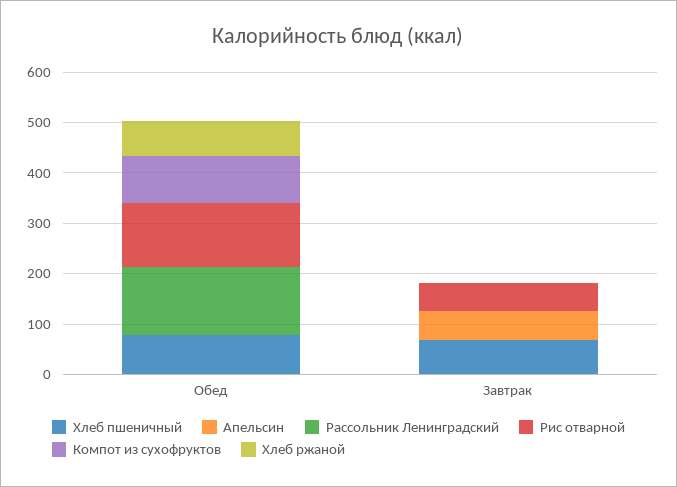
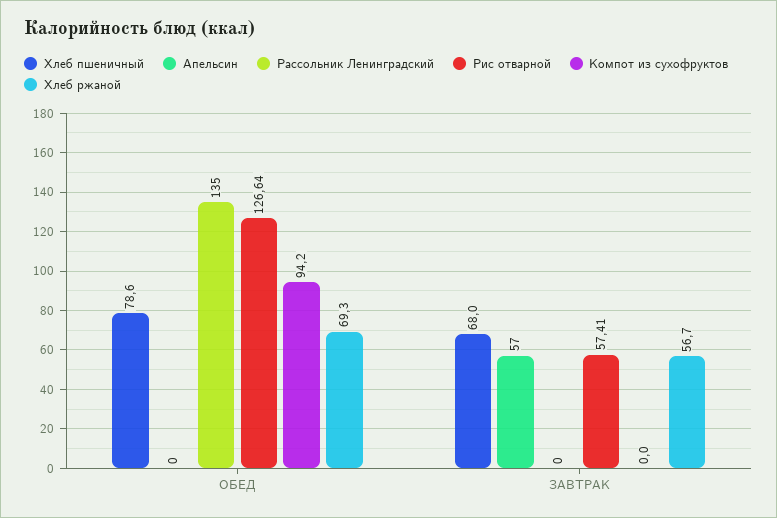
Хлеб ржаной, Завтрак: 0 -> 56.7

